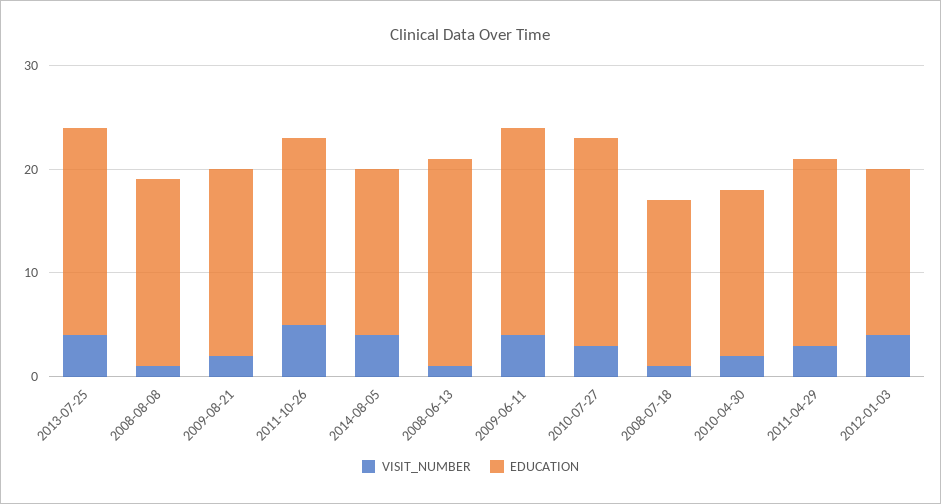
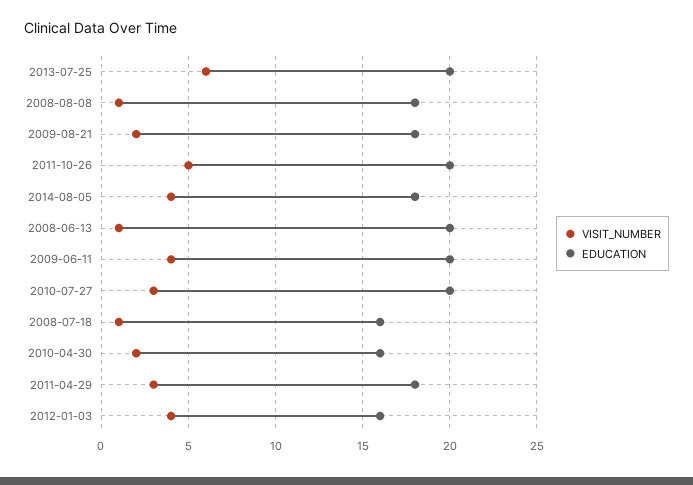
VISIT_NUMBER, 2013-07-25: 4 -> 6
EDUCATION, 2011-10-26: 18 -> 20
EDUCATION, 2014-08-05: 16 -> 18

